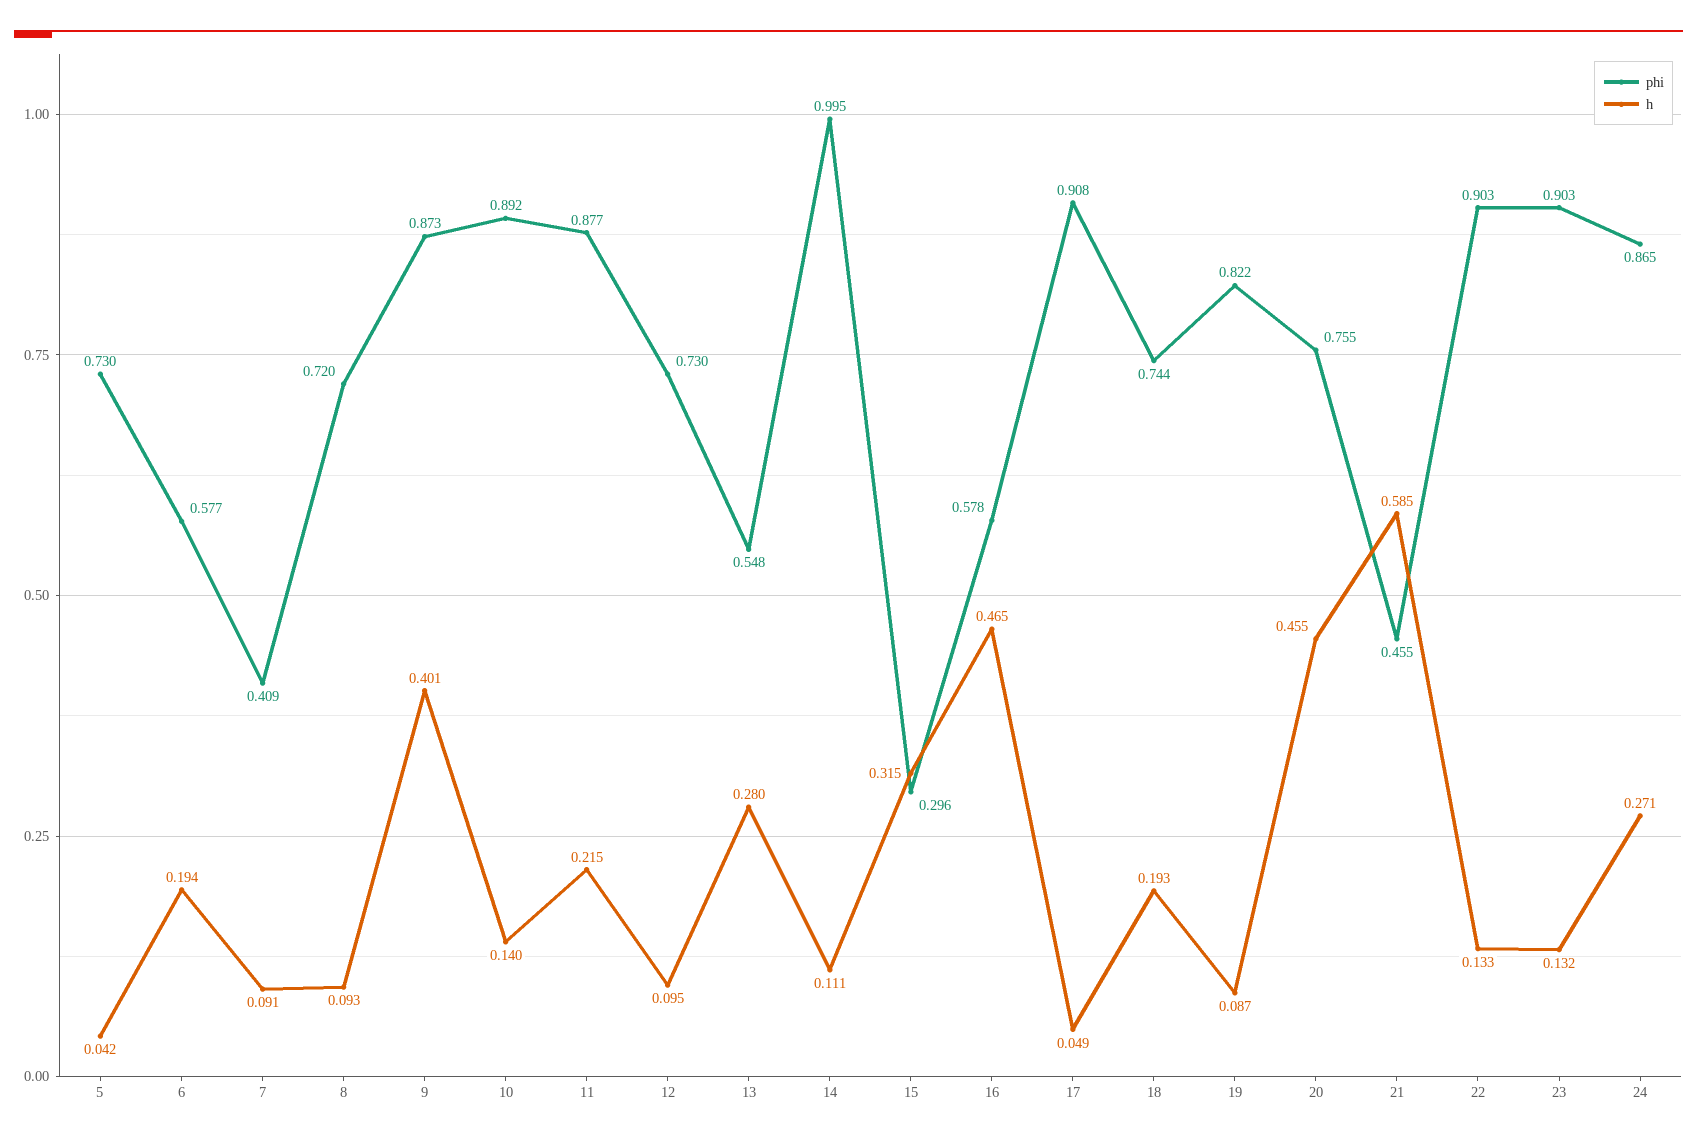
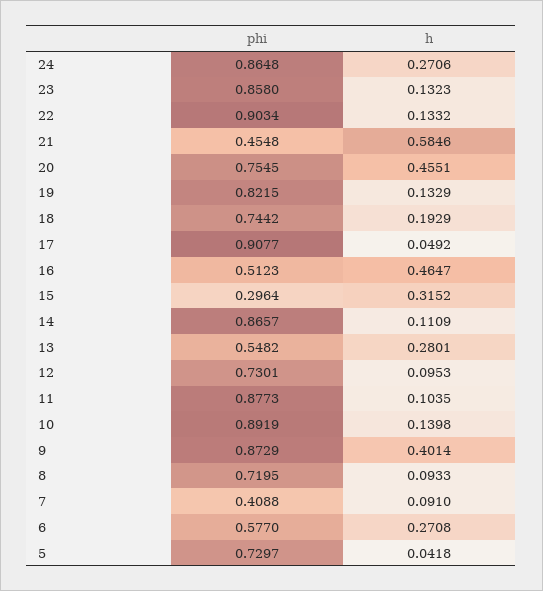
h, 6: 0.194 -> 0.2708
h, 11: 0.215 -> 0.1035
phi, 14: 0.995 -> 0.8657
phi, 16: 0.578 -> 0.5123
h, 19: 0.087 -> 0.1329
phi, 23: 0.903 -> 0.858

